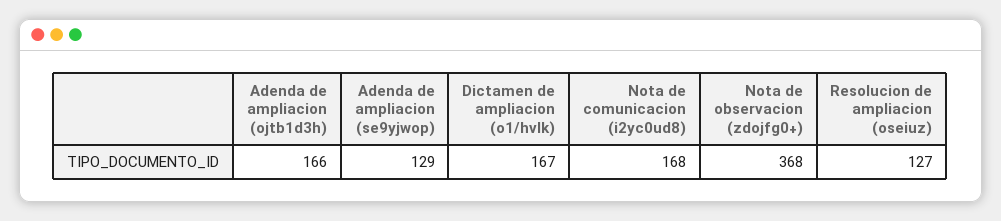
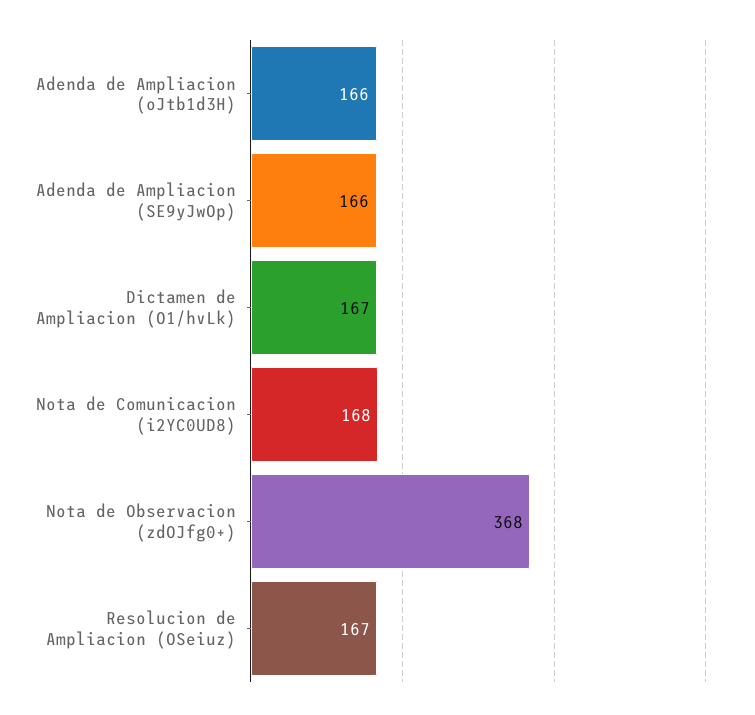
Adenda de ampliacion (se9yjwop): 129 -> 166
Resolucion de ampliacion (oseiuz): 127 -> 167

